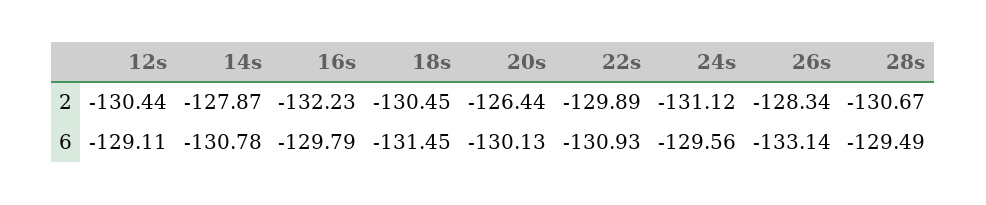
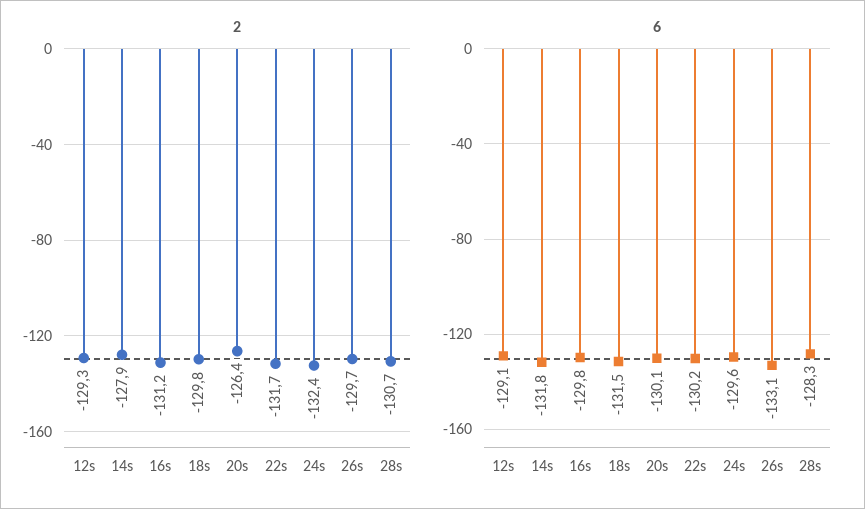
2, 12s: -130.44 -> -129.3
2, 16s: -132.23 -> -131.2
2, 18s: -130.45 -> -129.8
2, 22s: -129.89 -> -131.7
2, 24s: -131.12 -> -132.4
2, 26s: -128.34 -> -129.7
6, 14s: -130.78 -> -131.8
6, 22s: -130.93 -> -130.2
6, 28s: -129.49 -> -128.3

